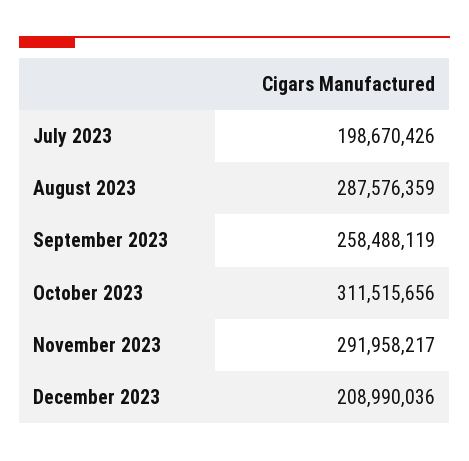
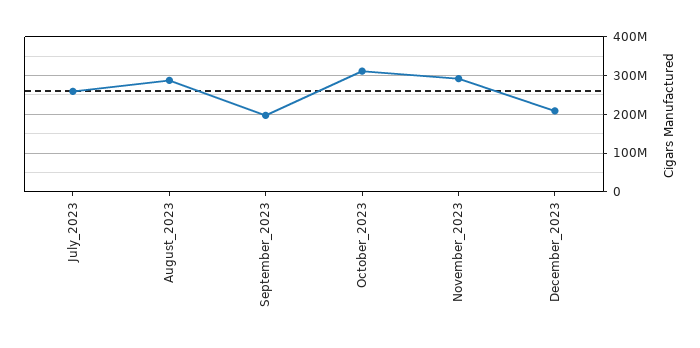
July 2023: 198670426 -> 260000000
September 2023: 258488119 -> 200000000

